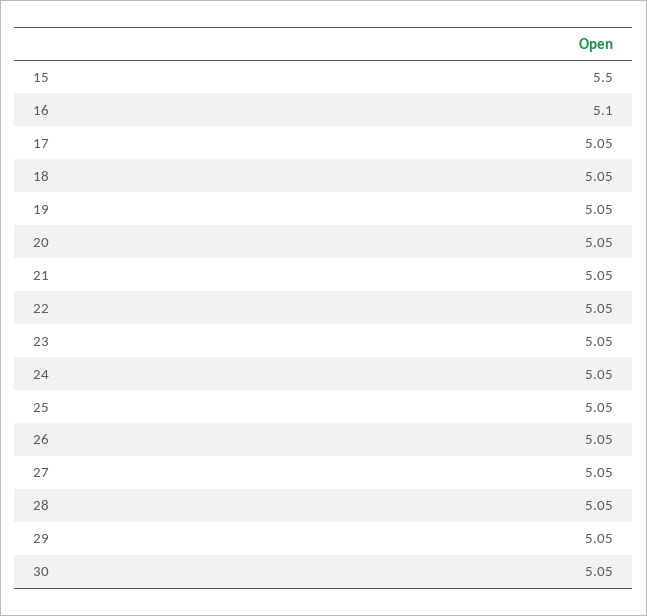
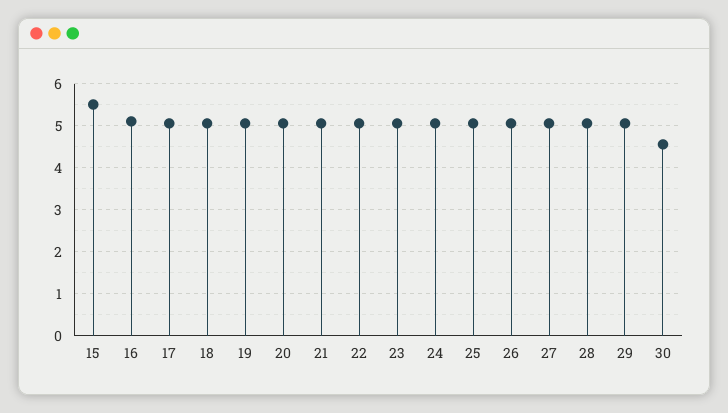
30: 5.05 -> 4.6

